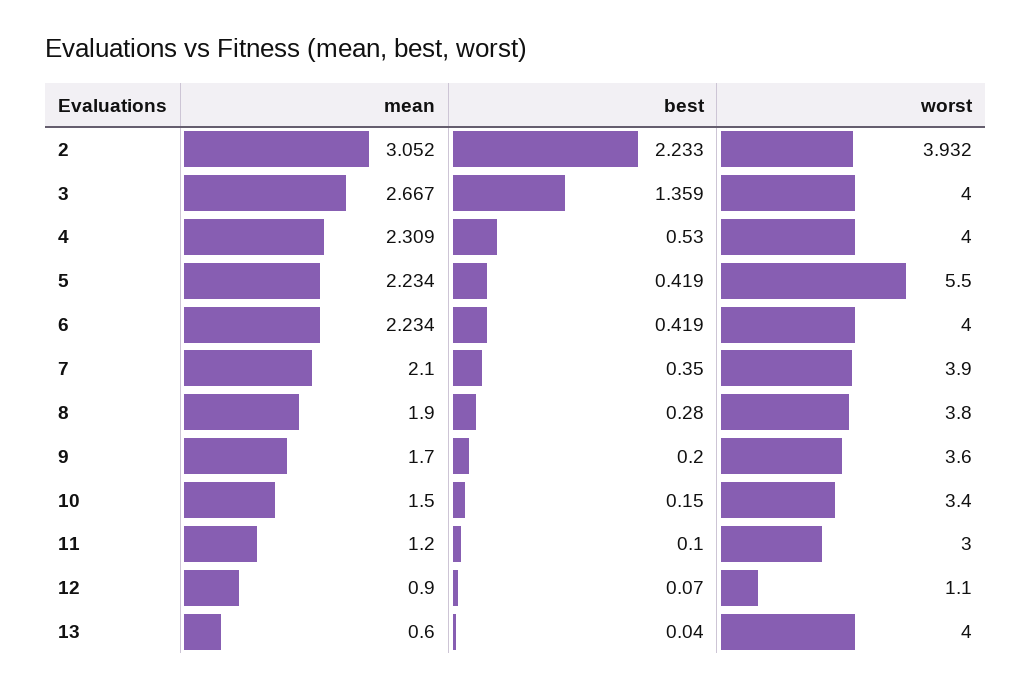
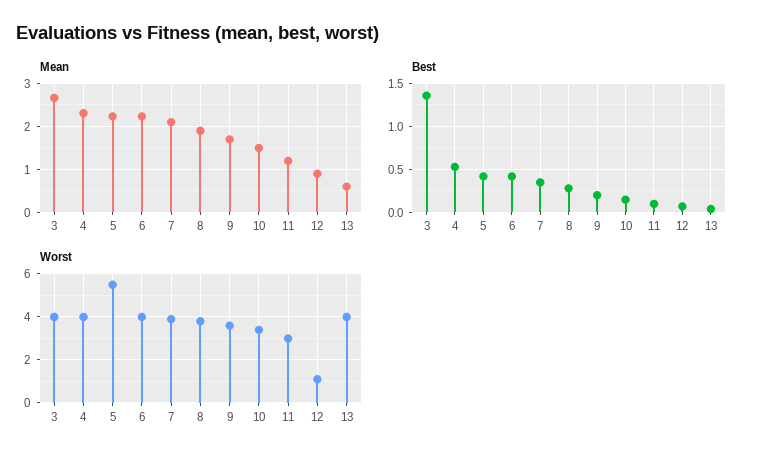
mean, 2: 3.052 -> none
best, 2: 2.233 -> none
worst, 2: 3.932 -> none

